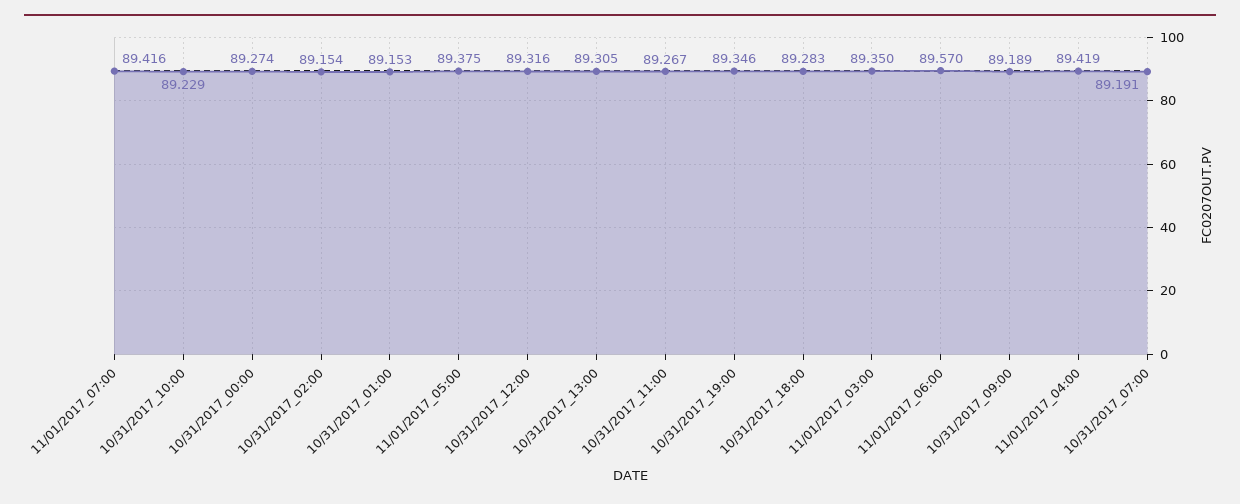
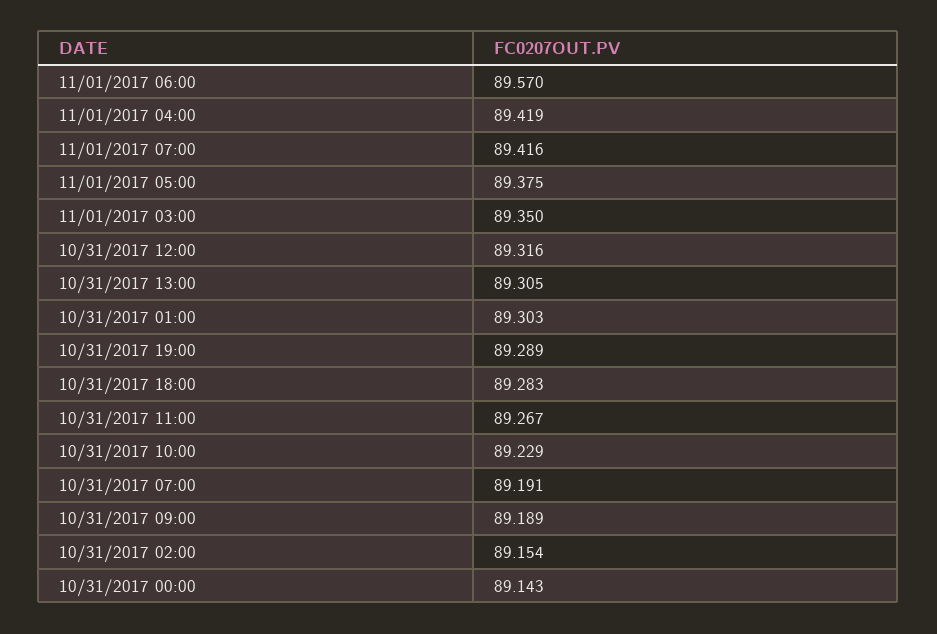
10/31/2017_00:00: 89.274 -> 89.143
10/31/2017_01:00: 89.153 -> 89.303
10/31/2017_19:00: 89.346 -> 89.289

